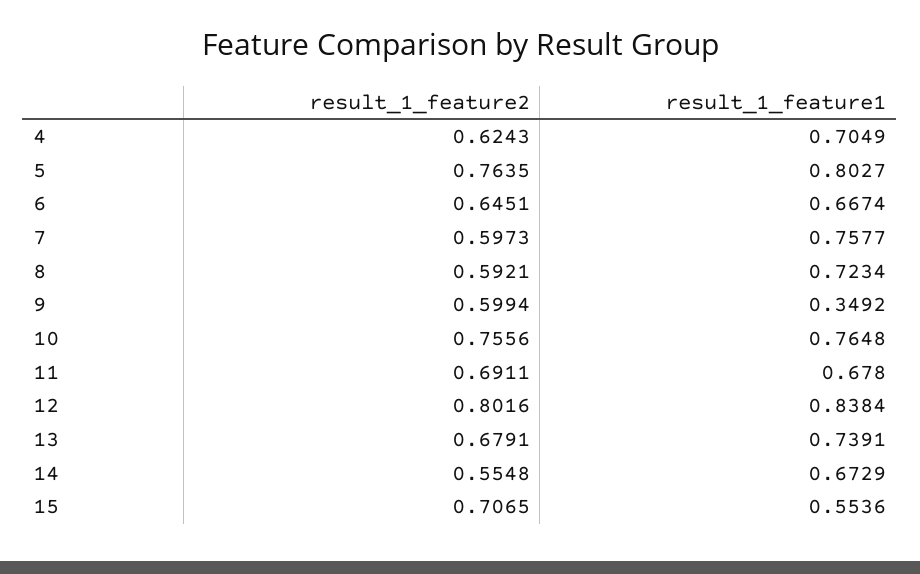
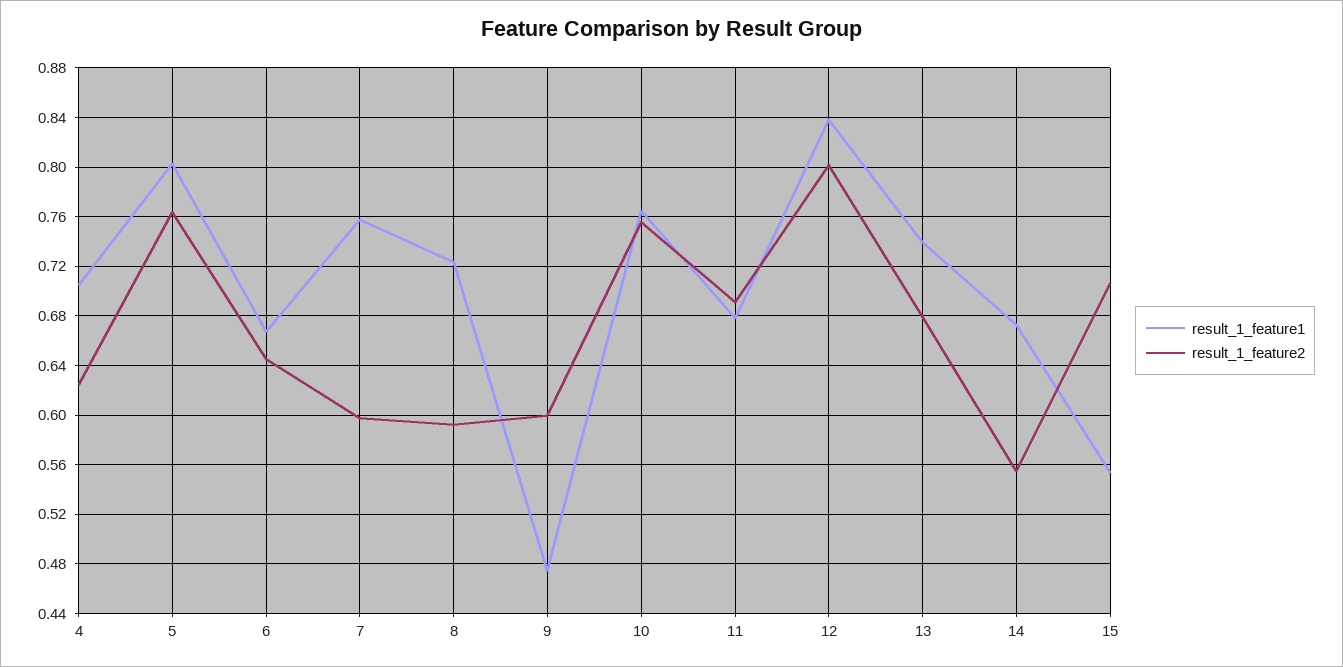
result_1_feature1, 9: 0.3492 -> 0.475

